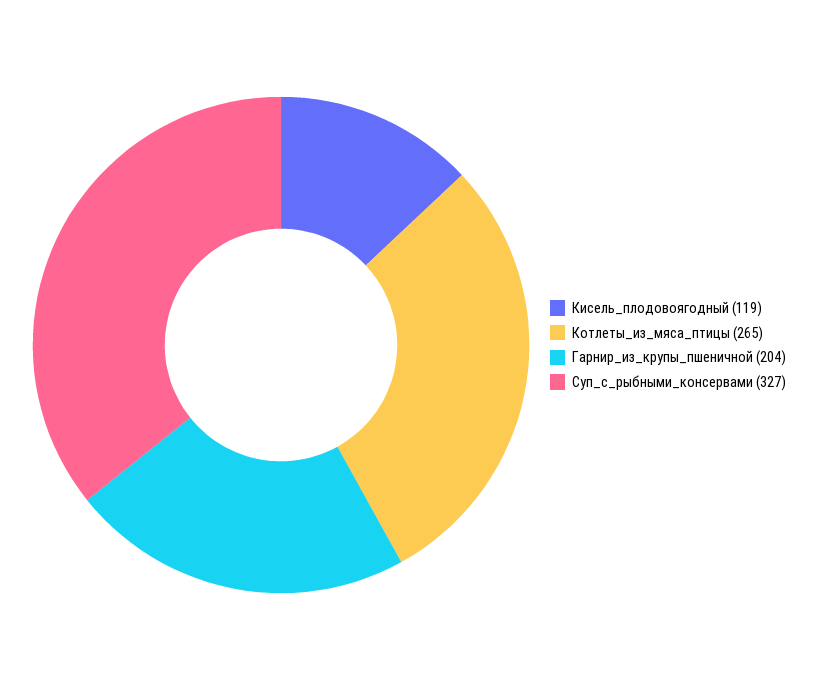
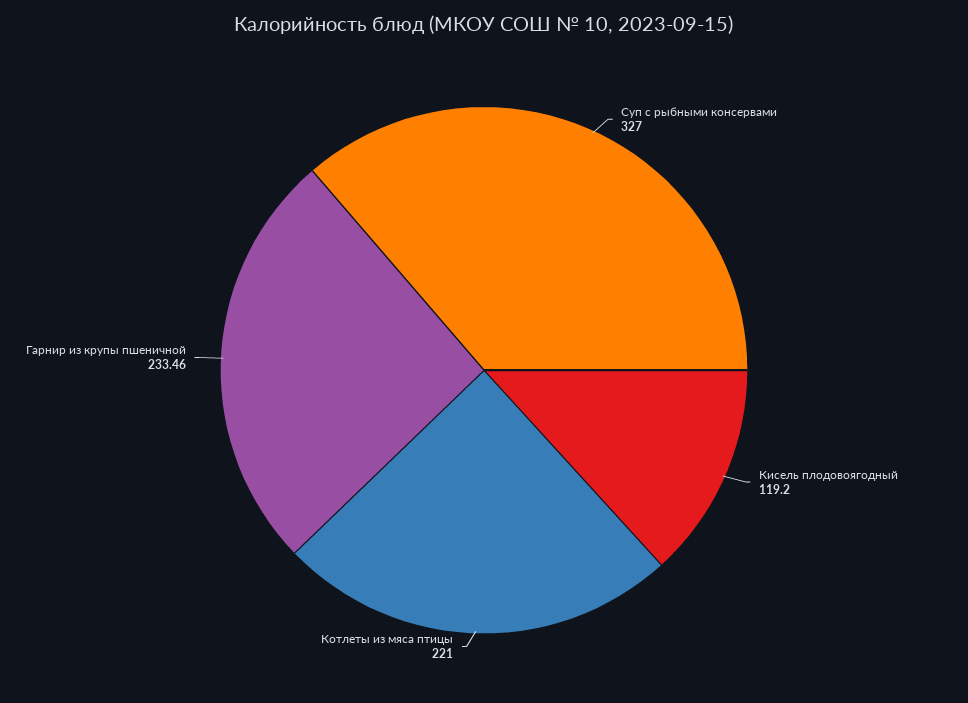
Котлеты_из_мяса_птицы: 265 -> 221
Гарнир_из_крупы_пшеничной: 204 -> 233.46

